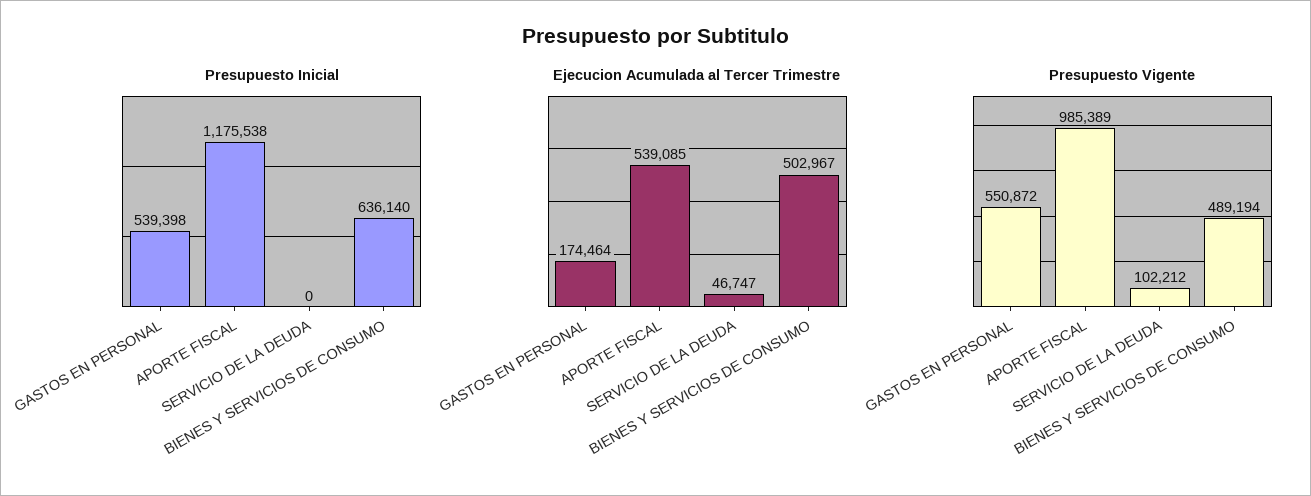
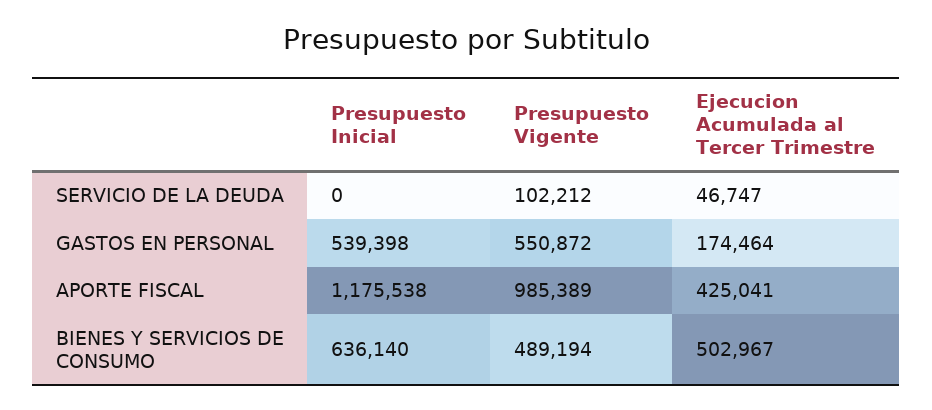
Ejecucion Acumulada al Tercer Trimestre, APORTE FISCAL: 539085 -> 425041

